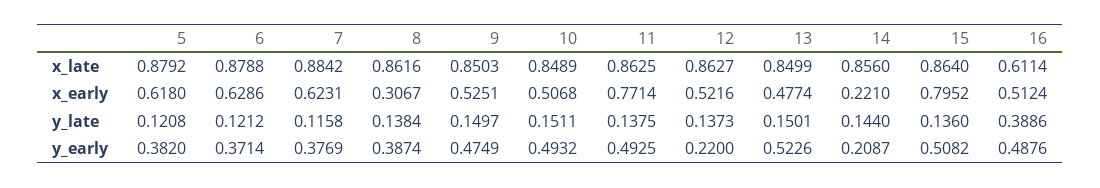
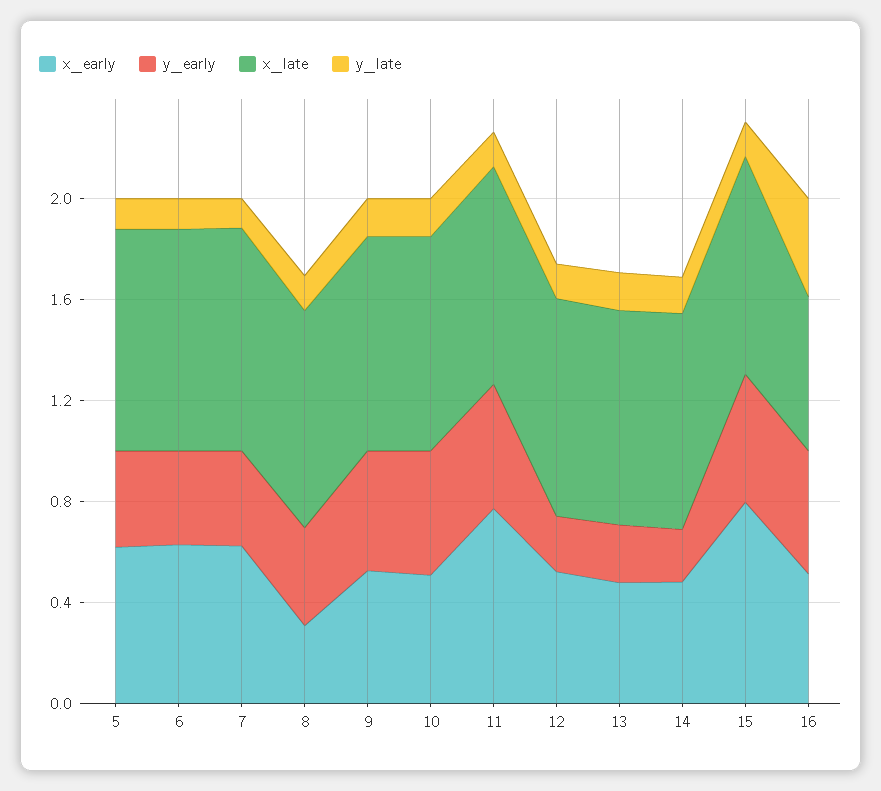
x_early, 14: 0.221 -> 0.5
y_early, 13: 0.5226 -> 0.2

